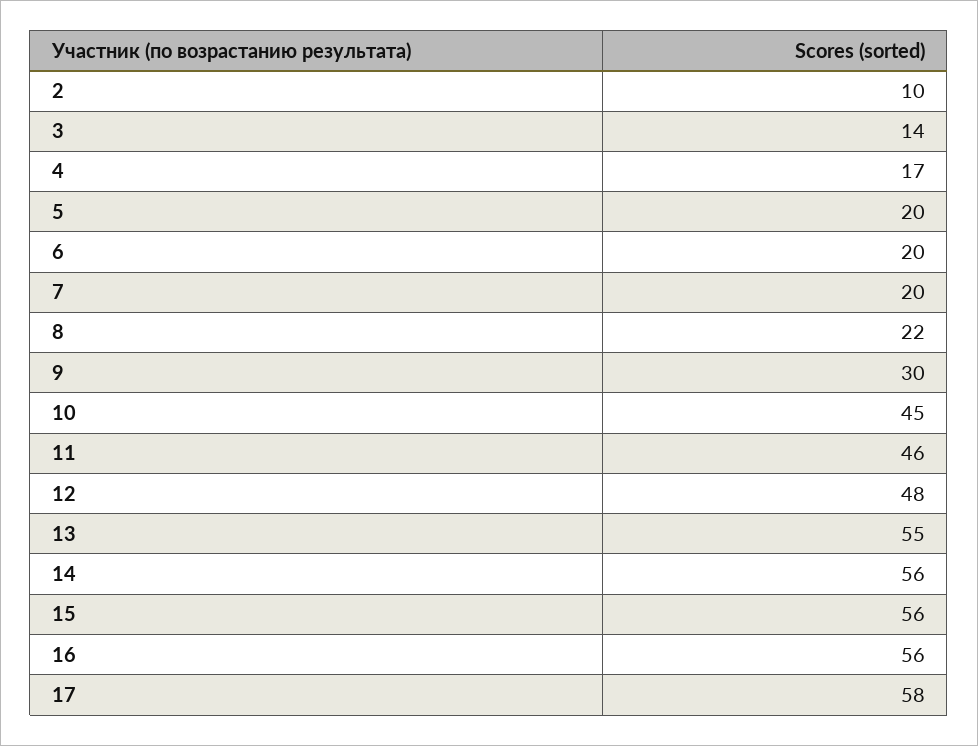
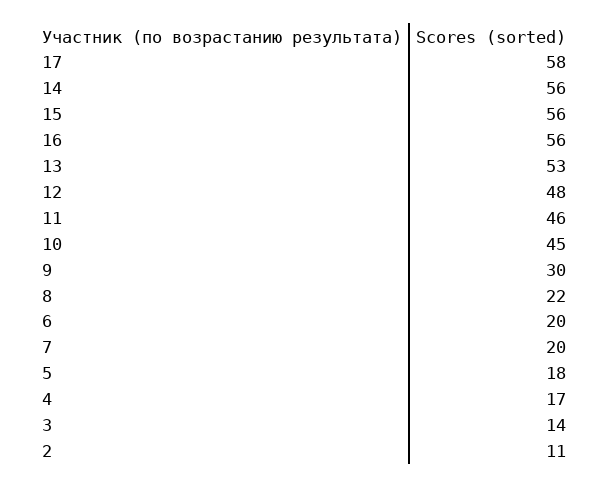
2: 10 -> 11
5: 20 -> 18
13: 55 -> 53

